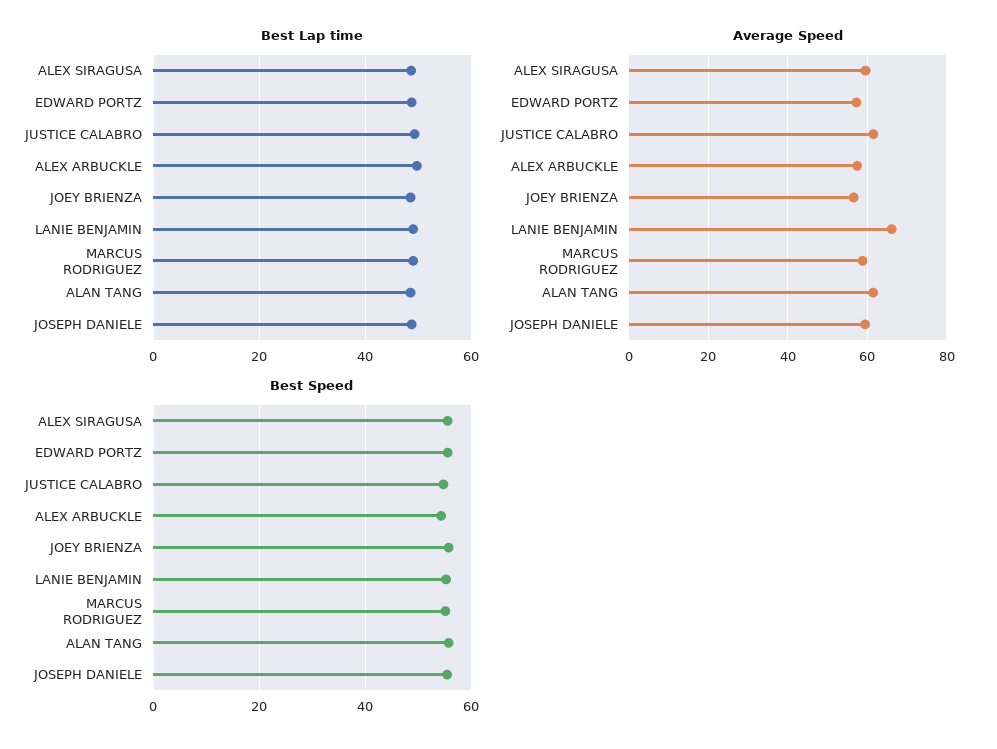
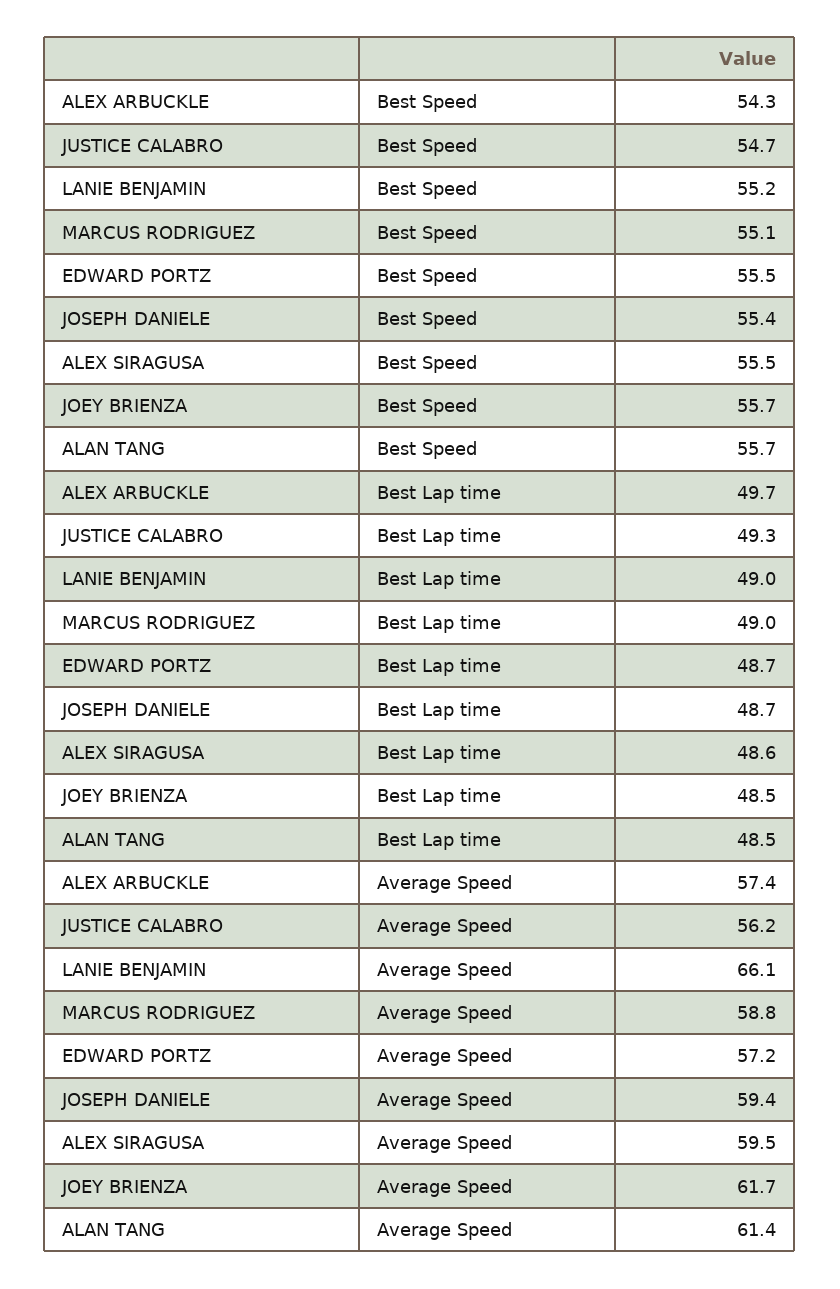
Average Speed, JUSTICE CALABRO: 62 -> 56.2
Average Speed, JOEY BRIENZA: 56 -> 61.7

